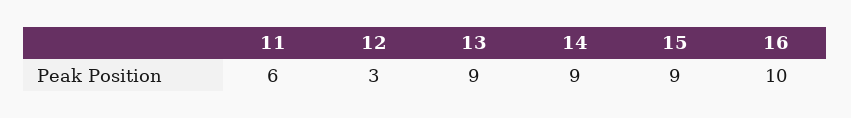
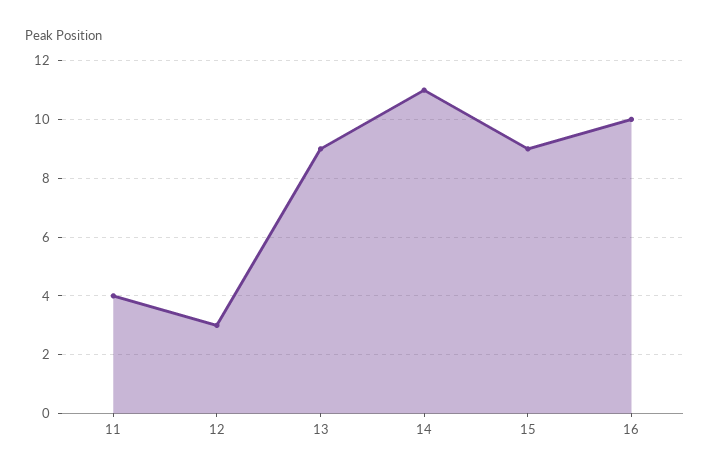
11: 6 -> 4
14: 9 -> 11

